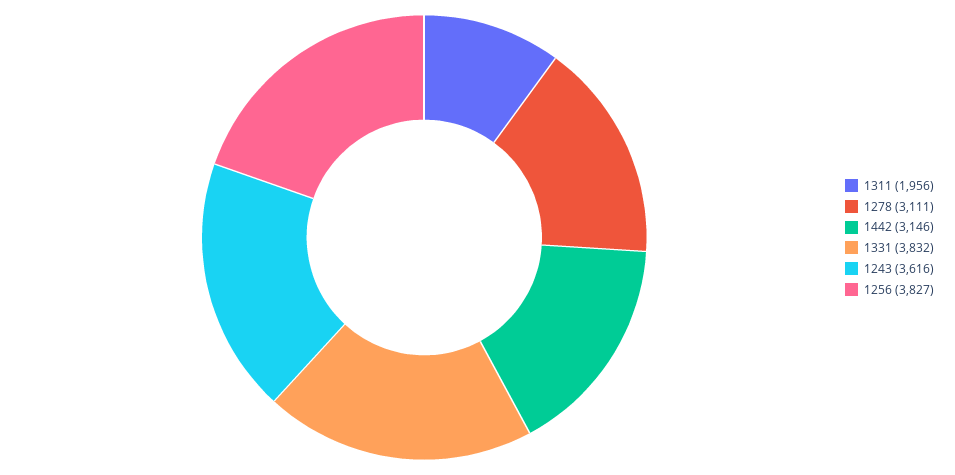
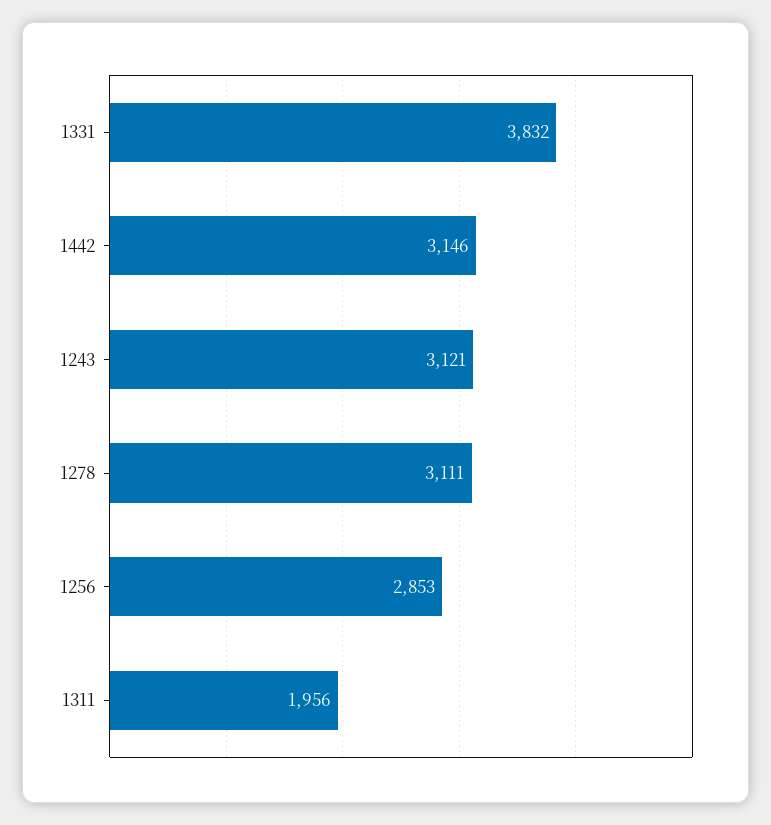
1243: 3616 -> 3121
1256: 3827 -> 2853

